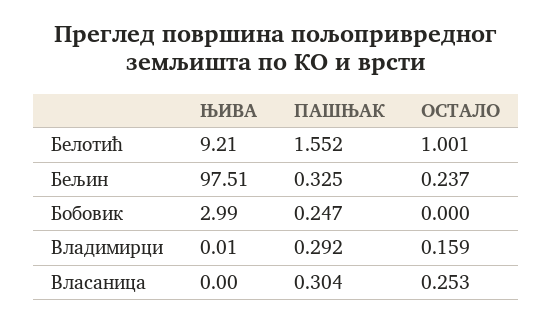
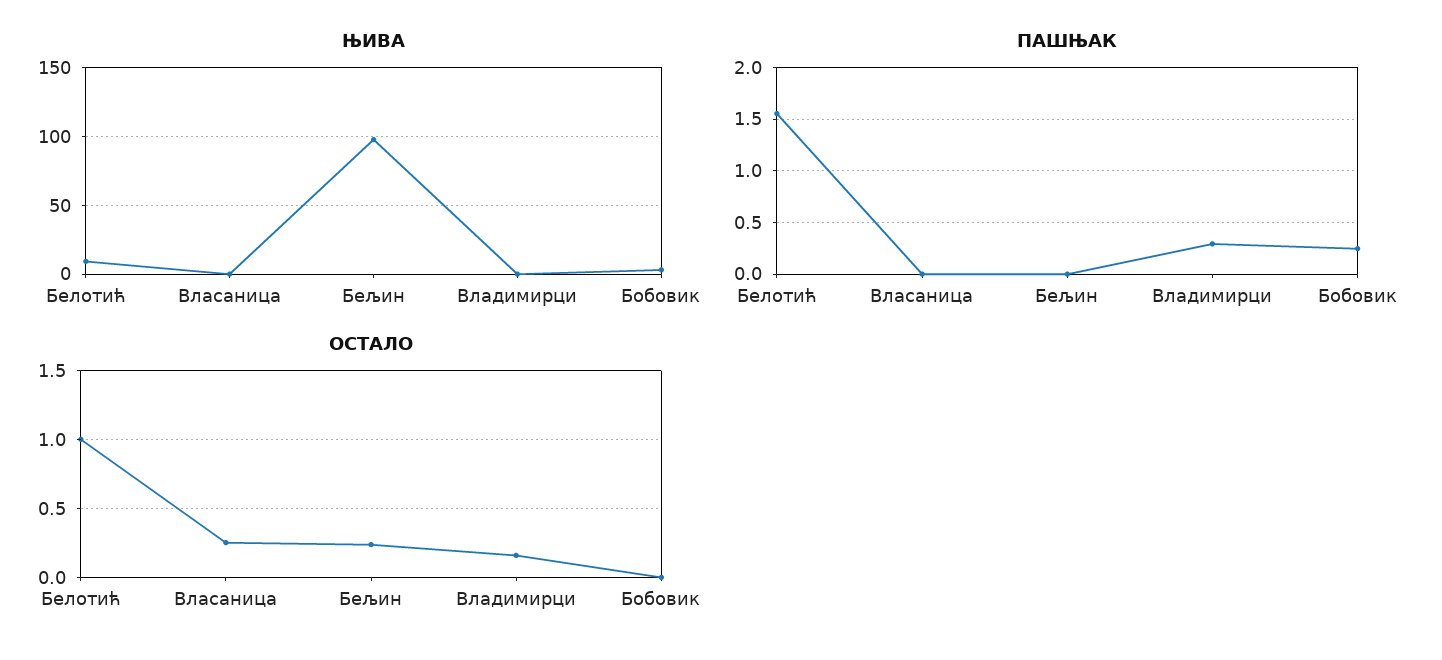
ПАШЊАК, Бељин: 0.325 -> 0
ПАШЊАК, Власаница: 0.304 -> 0

